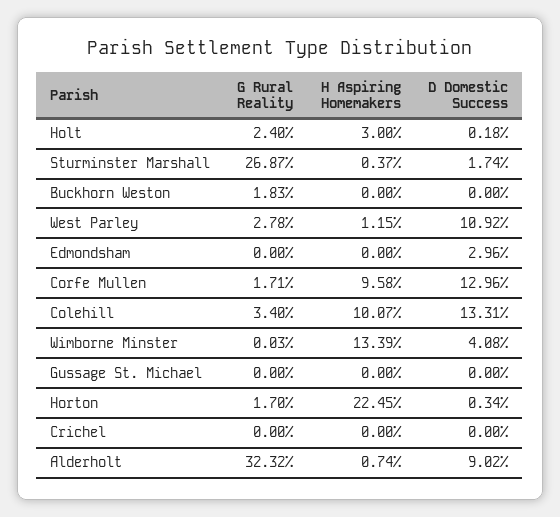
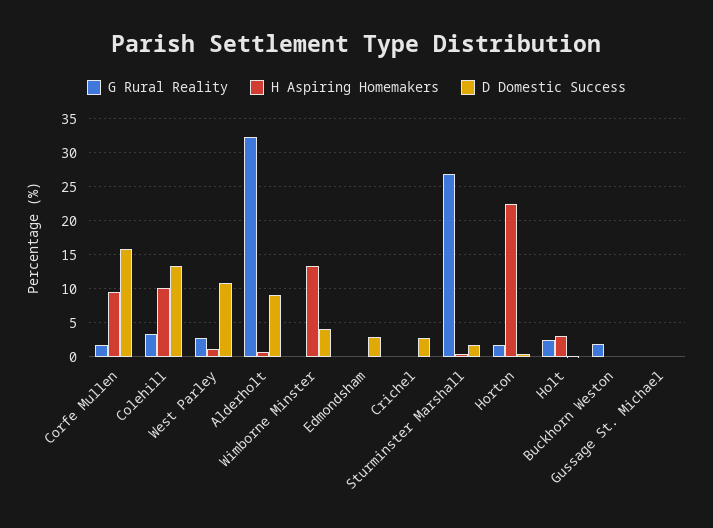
D Domestic Success, Corfe Mullen: 12.96 -> 16
D Domestic Success, Crichel: 0 -> 3

